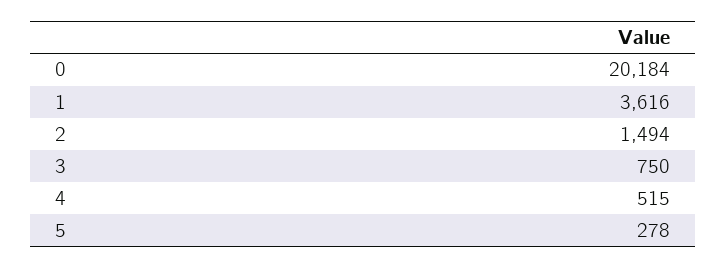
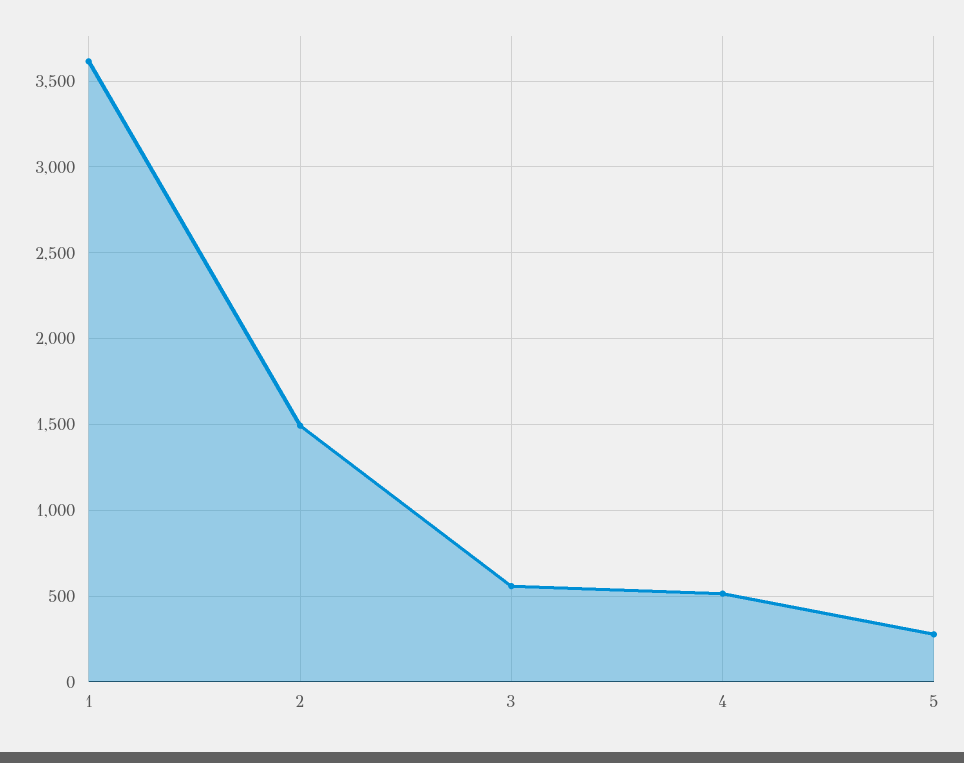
0: 20184 -> none
3: 750 -> 550

